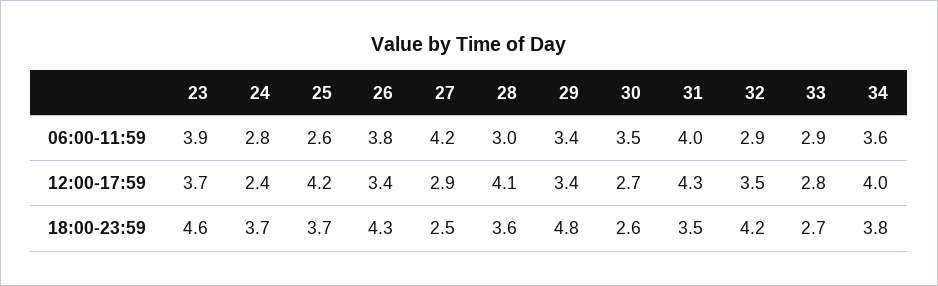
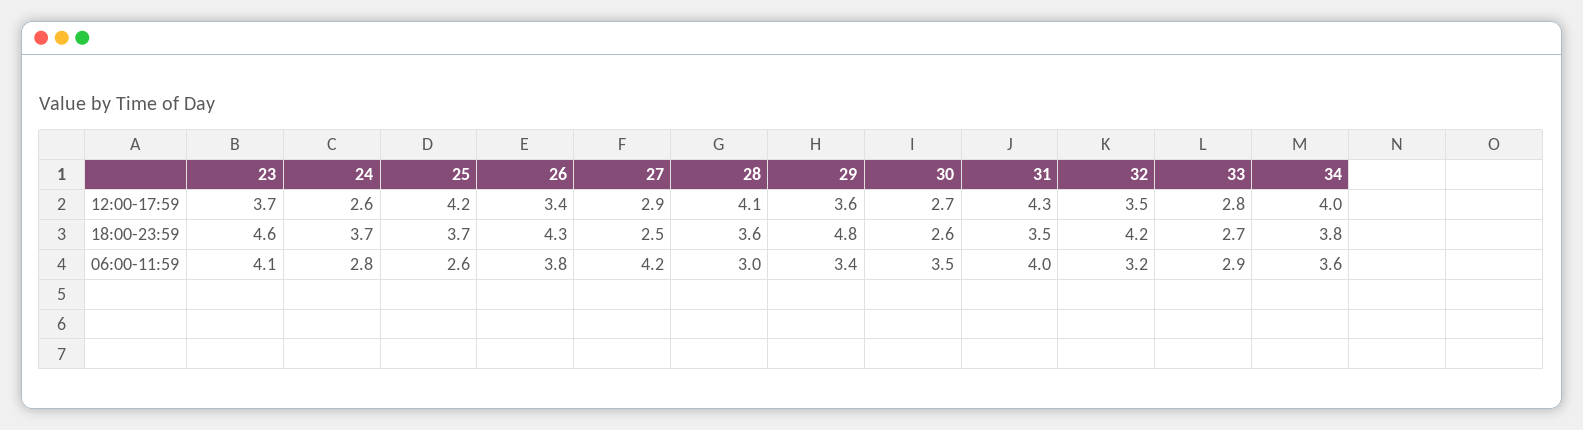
23, 06:00-11:59: 3.9 -> 4.1
32, 06:00-11:59: 2.9 -> 3.2
24, 12:00-17:59: 2.4 -> 2.6
29, 12:00-17:59: 3.4 -> 3.6

